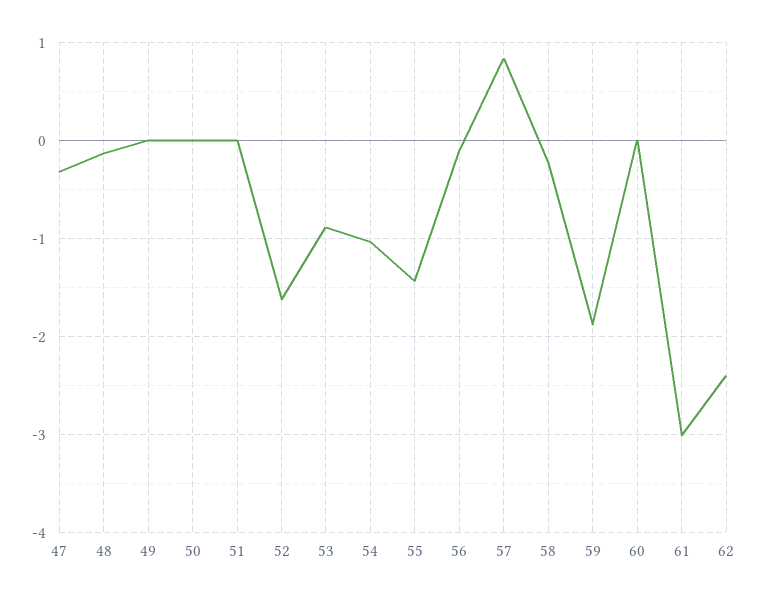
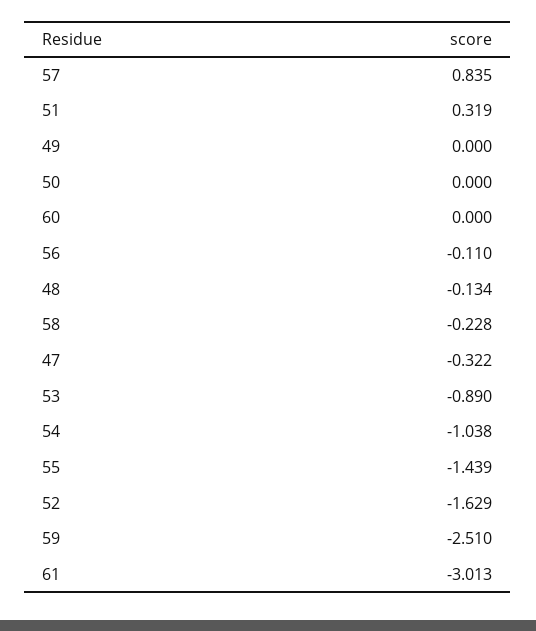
51: 0 -> 0.319
59: -1.9 -> -2.51
62: -2.4 -> none

